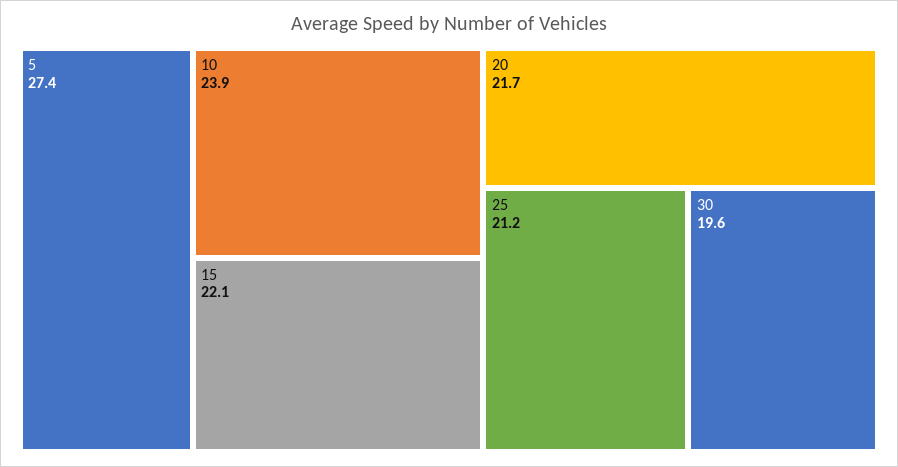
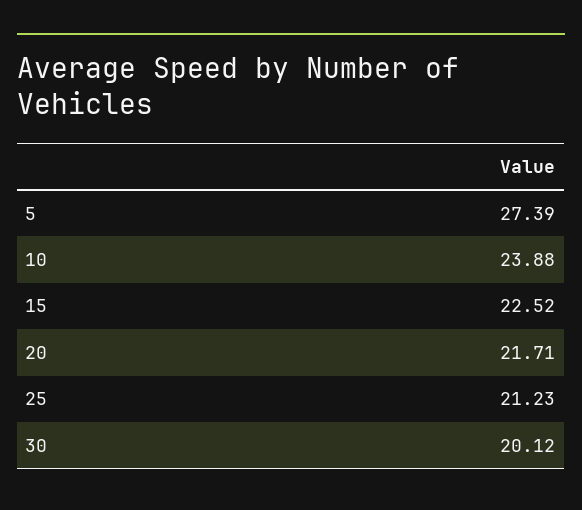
15: 22.1 -> 22.52
30: 19.6 -> 20.12

